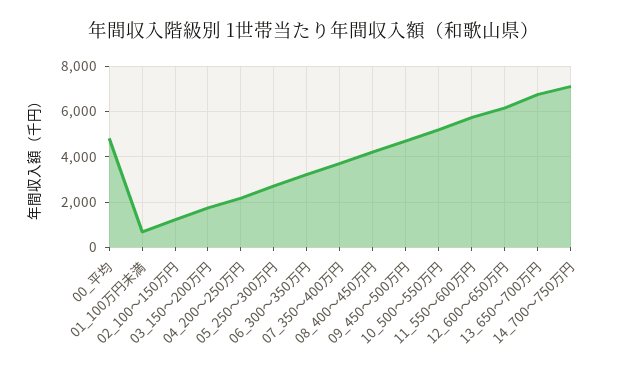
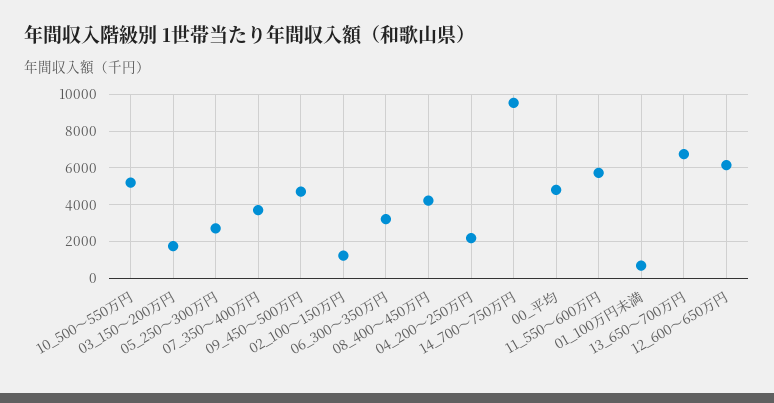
14_700～750万円: 7000 -> 9500

